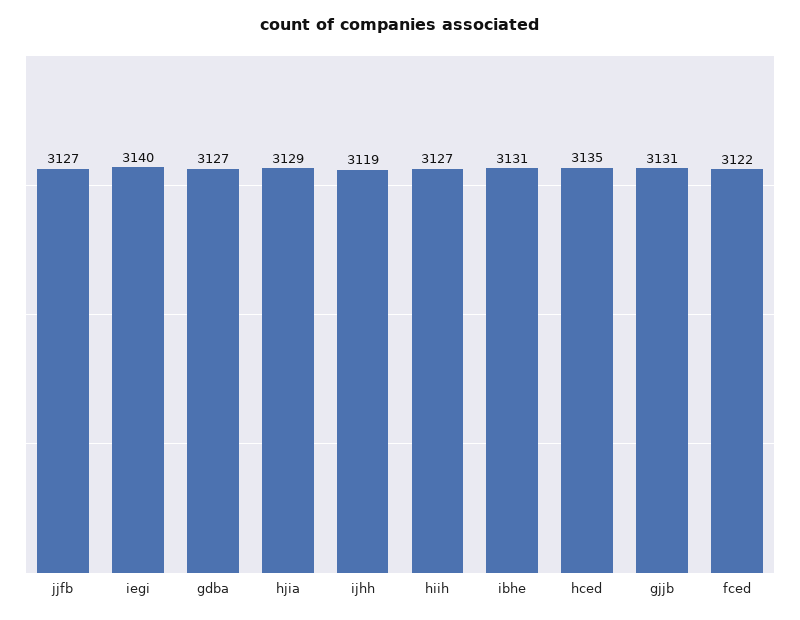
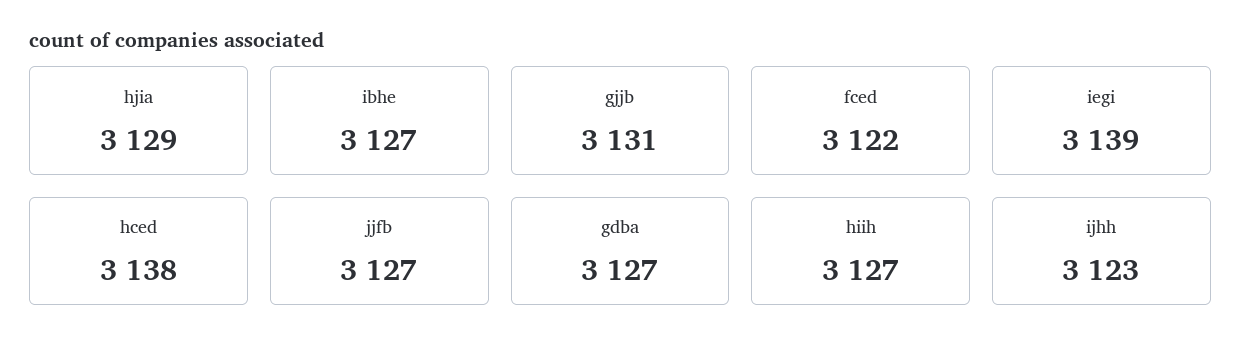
iegi: 3140 -> 3139
ijhh: 3119 -> 3123
ibhe: 3131 -> 3127
hced: 3135 -> 3138

